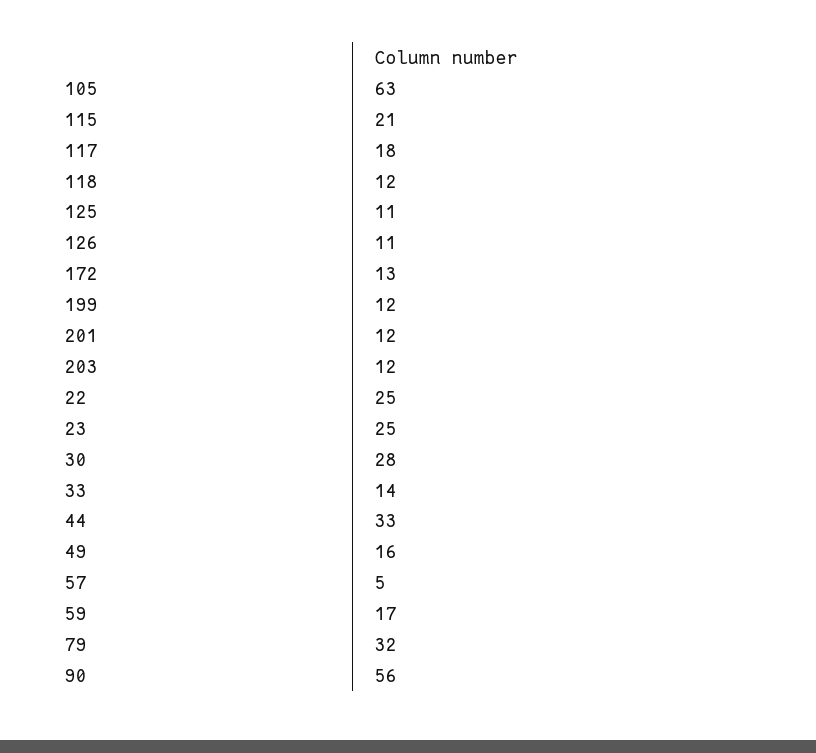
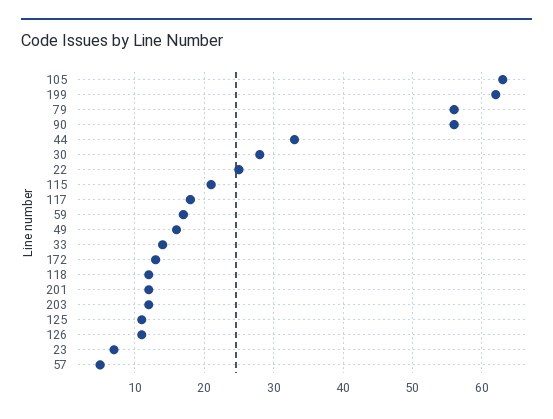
199: 12 -> 62
23: 25 -> 7
79: 32 -> 56

